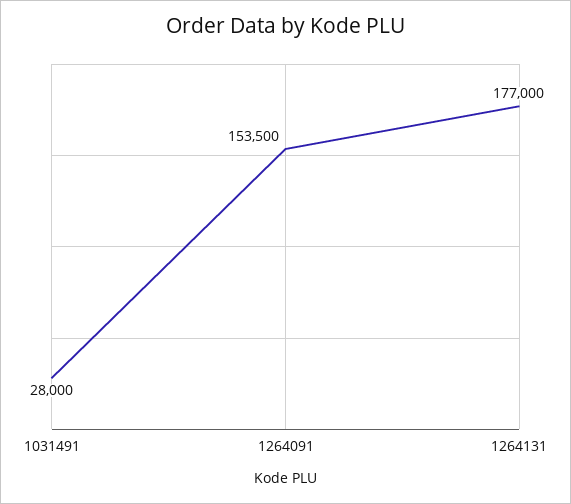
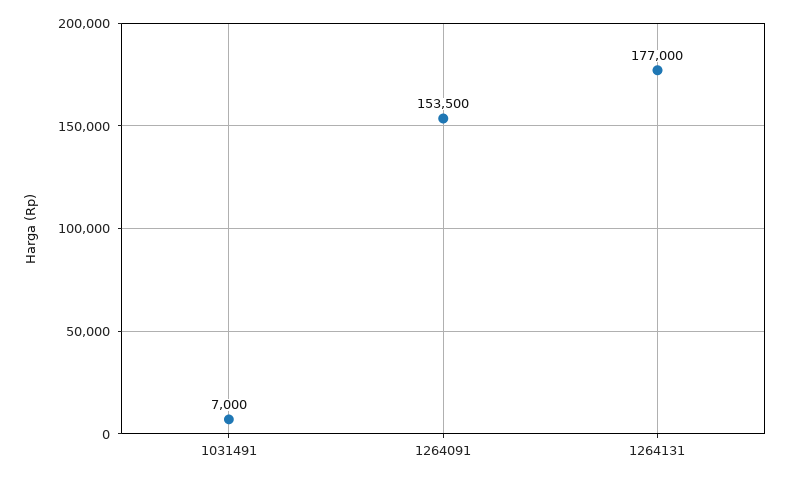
1031491: 28000 -> 7000

